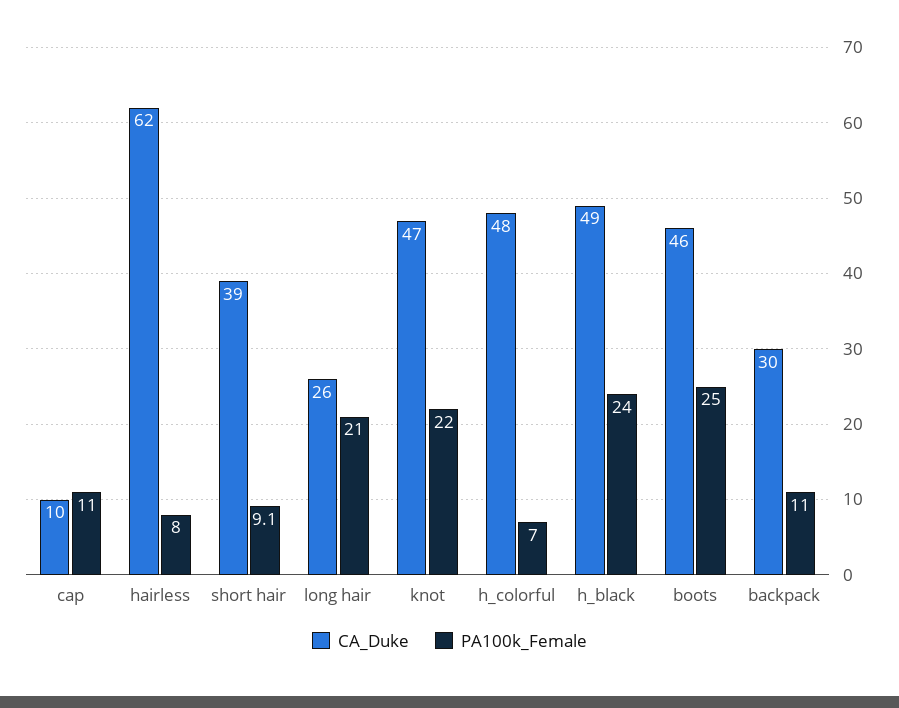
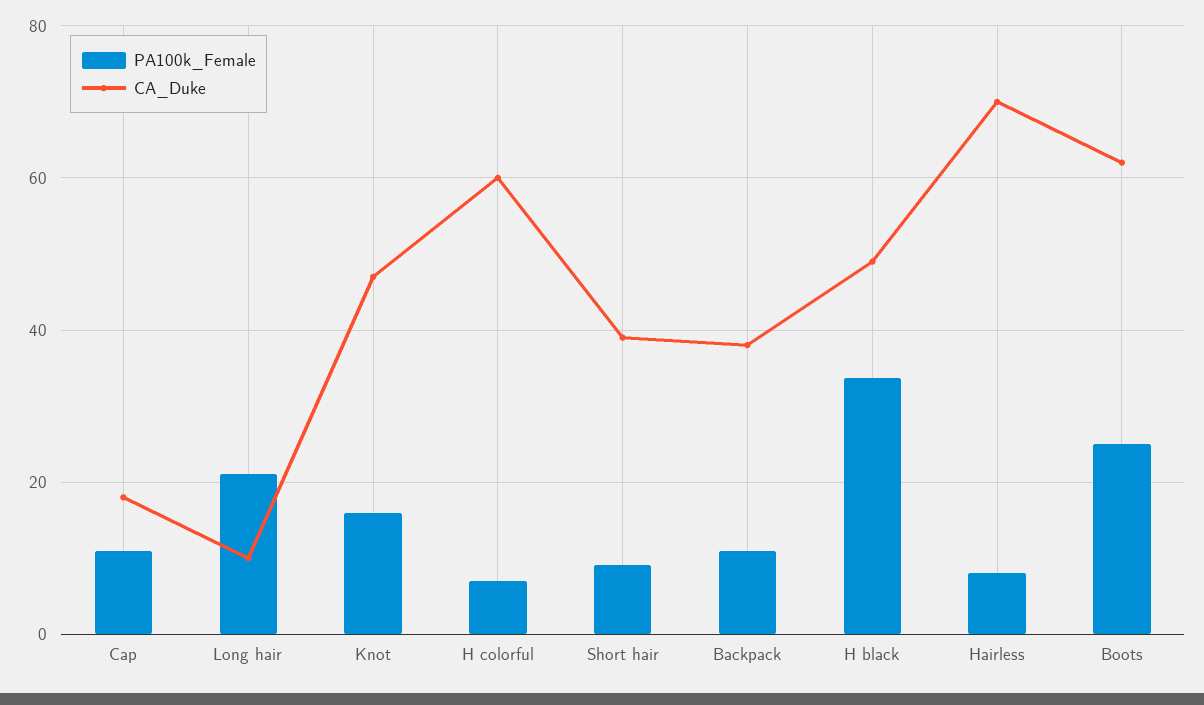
CA_Duke, cap: 10 -> 18
CA_Duke, hairless: 62 -> 70
CA_Duke, long hair: 26 -> 10
PA100k_Female, knot: 22 -> 16
CA_Duke, h_colorful: 48 -> 60
PA100k_Female, h_black: 24 -> 34
CA_Duke, boots: 46 -> 62
CA_Duke, backpack: 30 -> 38

